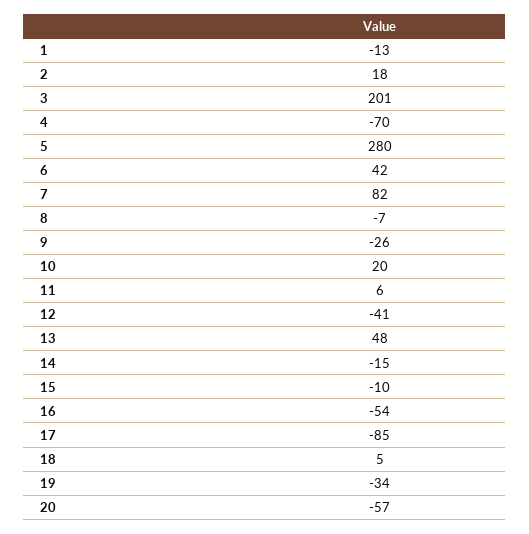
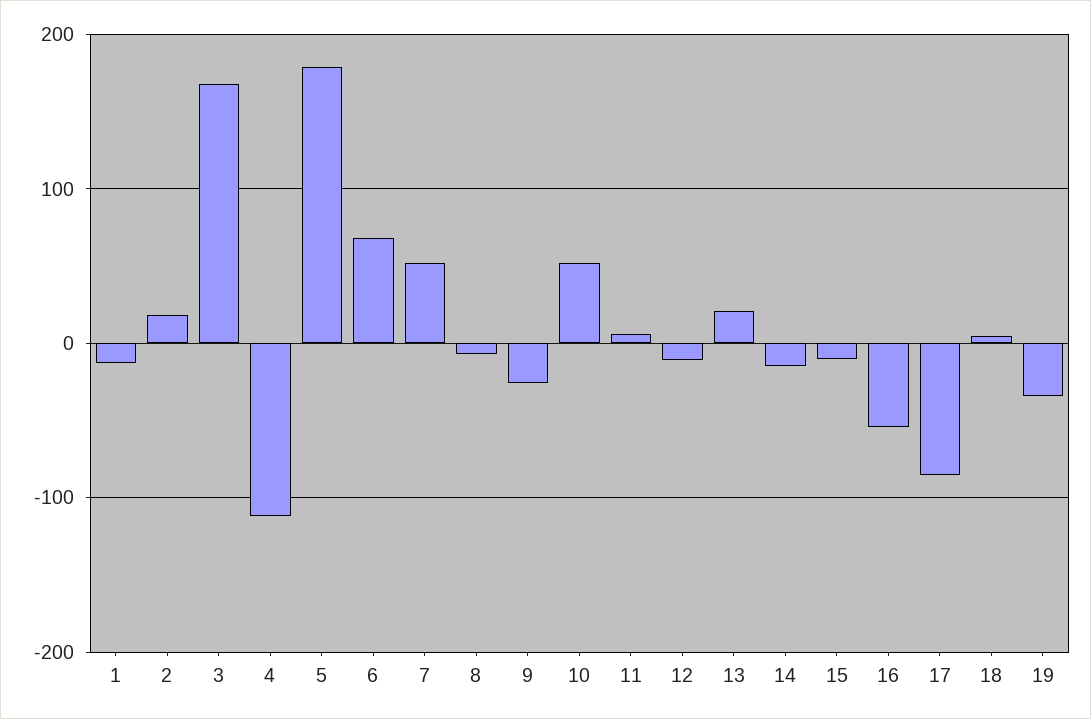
3: 201 -> 170
4: -70 -> -110
5: 280 -> 180
6: 42 -> 70
7: 82 -> 50
10: 20 -> 50
12: -41 -> -10
13: 48 -> 20
20: -57 -> none

